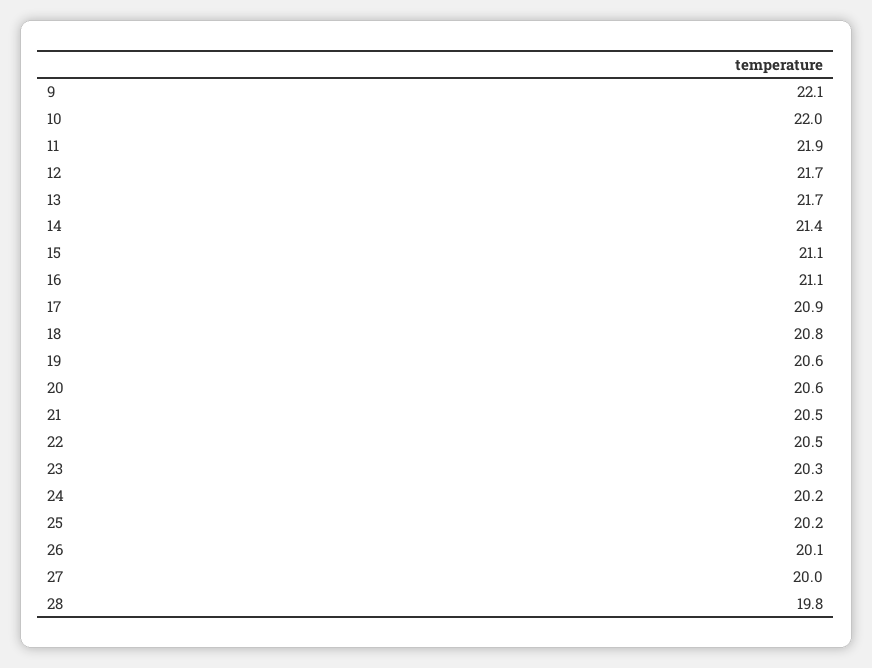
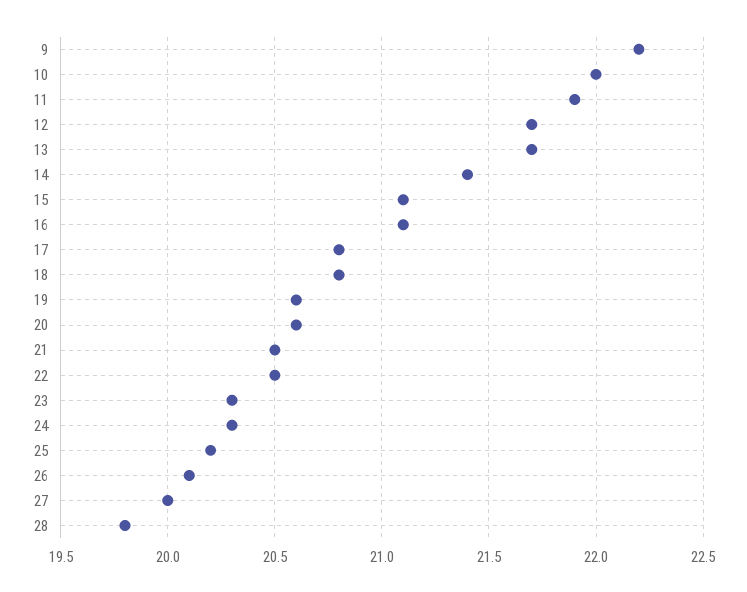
9: 22.1 -> 22.2
17: 20.9 -> 20.8
24: 20.2 -> 20.3

